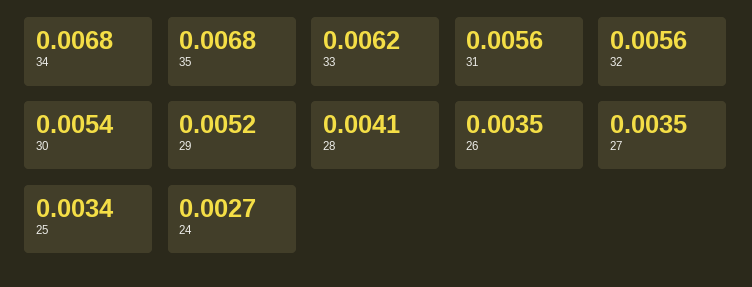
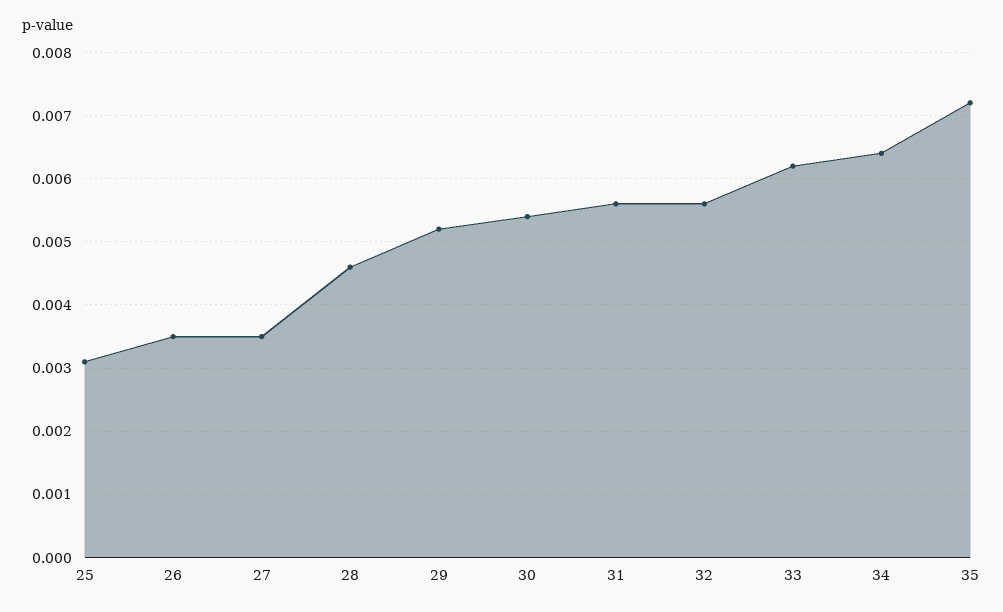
34: 0.0068 -> 0.0064
35: 0.0068 -> 0.0072
28: 0.0041 -> 0.0046
25: 0.0034 -> 0.0031
24: 0.0027 -> none

